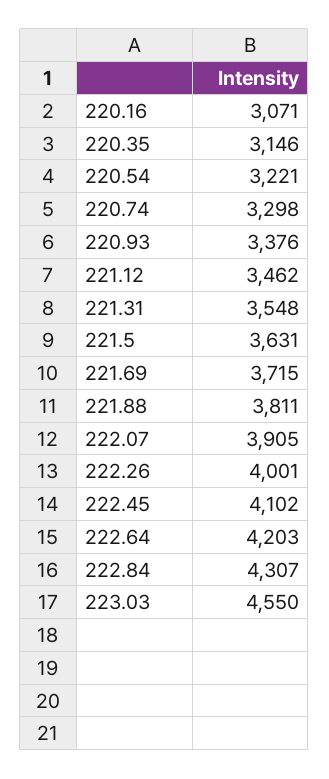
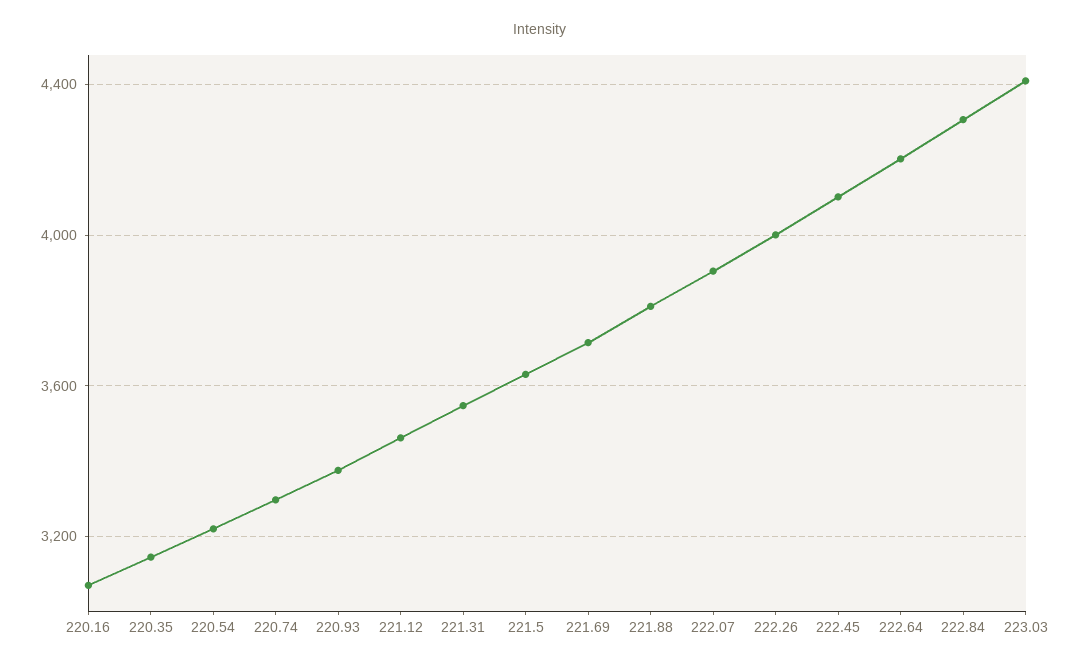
223.03: 4550 -> 4400

